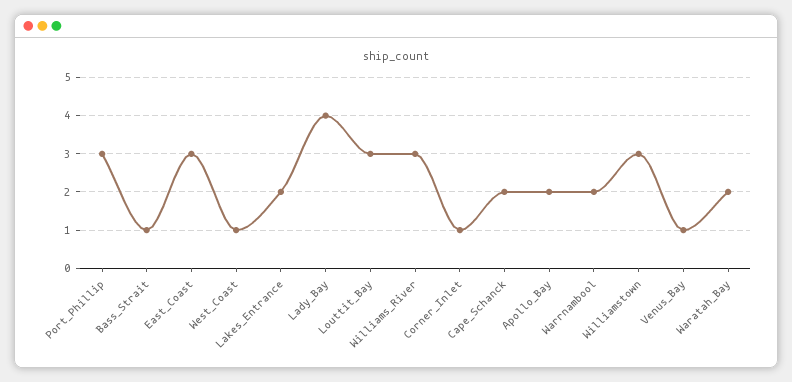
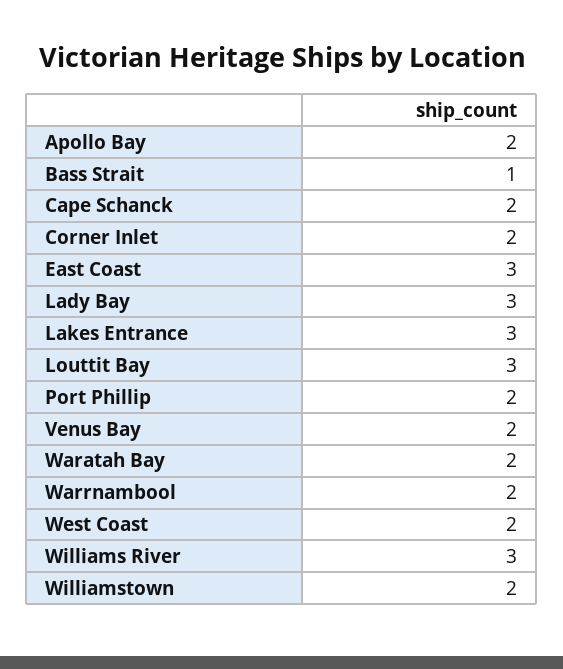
Port_Phillip: 3 -> 2
West_Coast: 1 -> 2
Lakes_Entrance: 2 -> 3
Lady_Bay: 4 -> 3
Corner_Inlet: 1 -> 2
Williamstown: 3 -> 2
Venus_Bay: 1 -> 2

